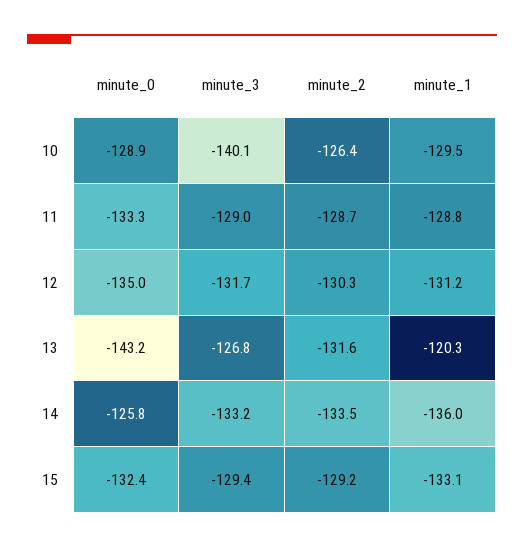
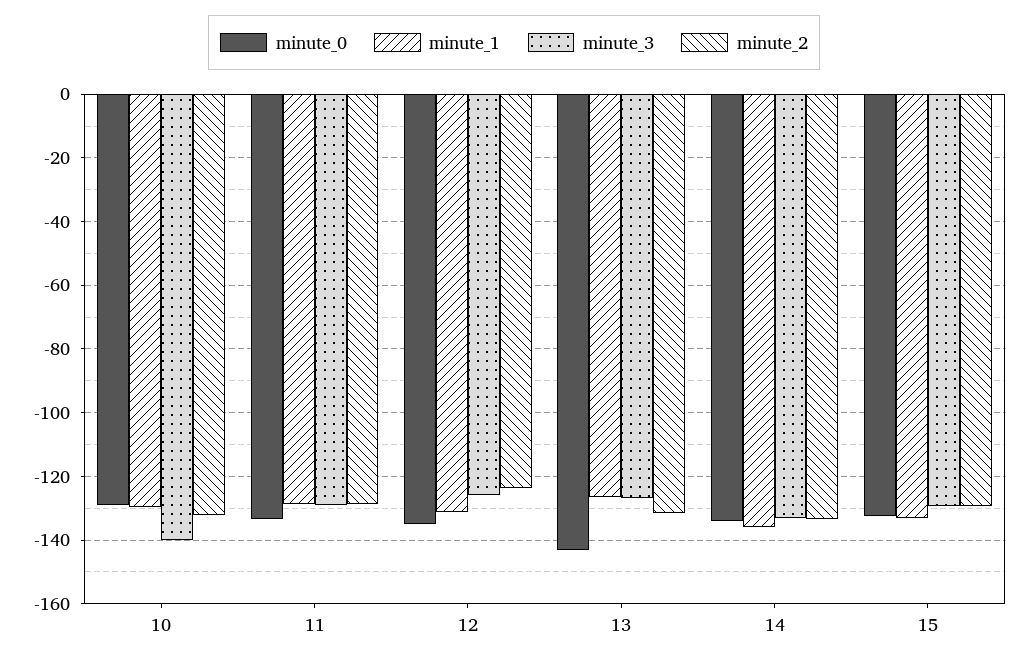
minute_2, 10: -126.4 -> -132
minute_3, 12: -131.7 -> -126
minute_2, 12: -130.3 -> -124
minute_1, 13: -120.3 -> -126
minute_0, 14: -125.8 -> -134

